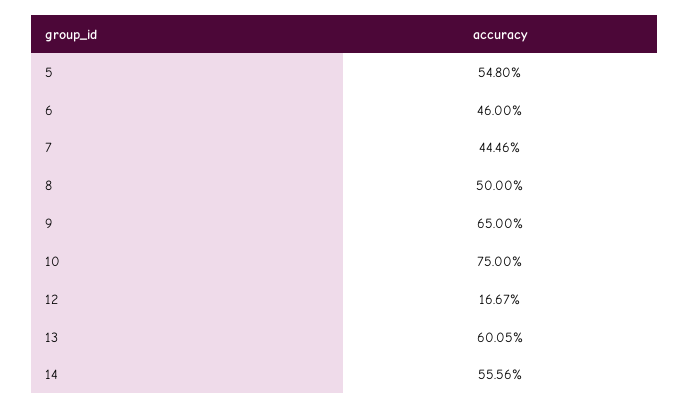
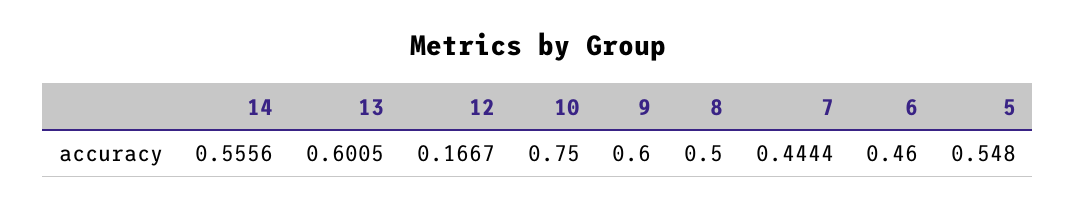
7: 0.4446 -> 0.4444
9: 0.65 -> 0.6

